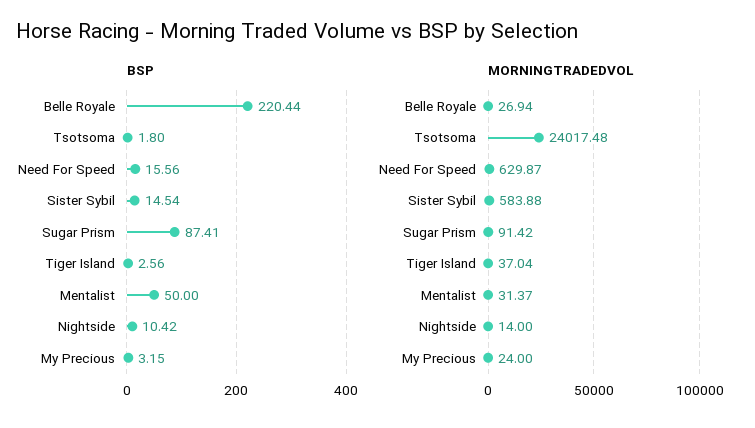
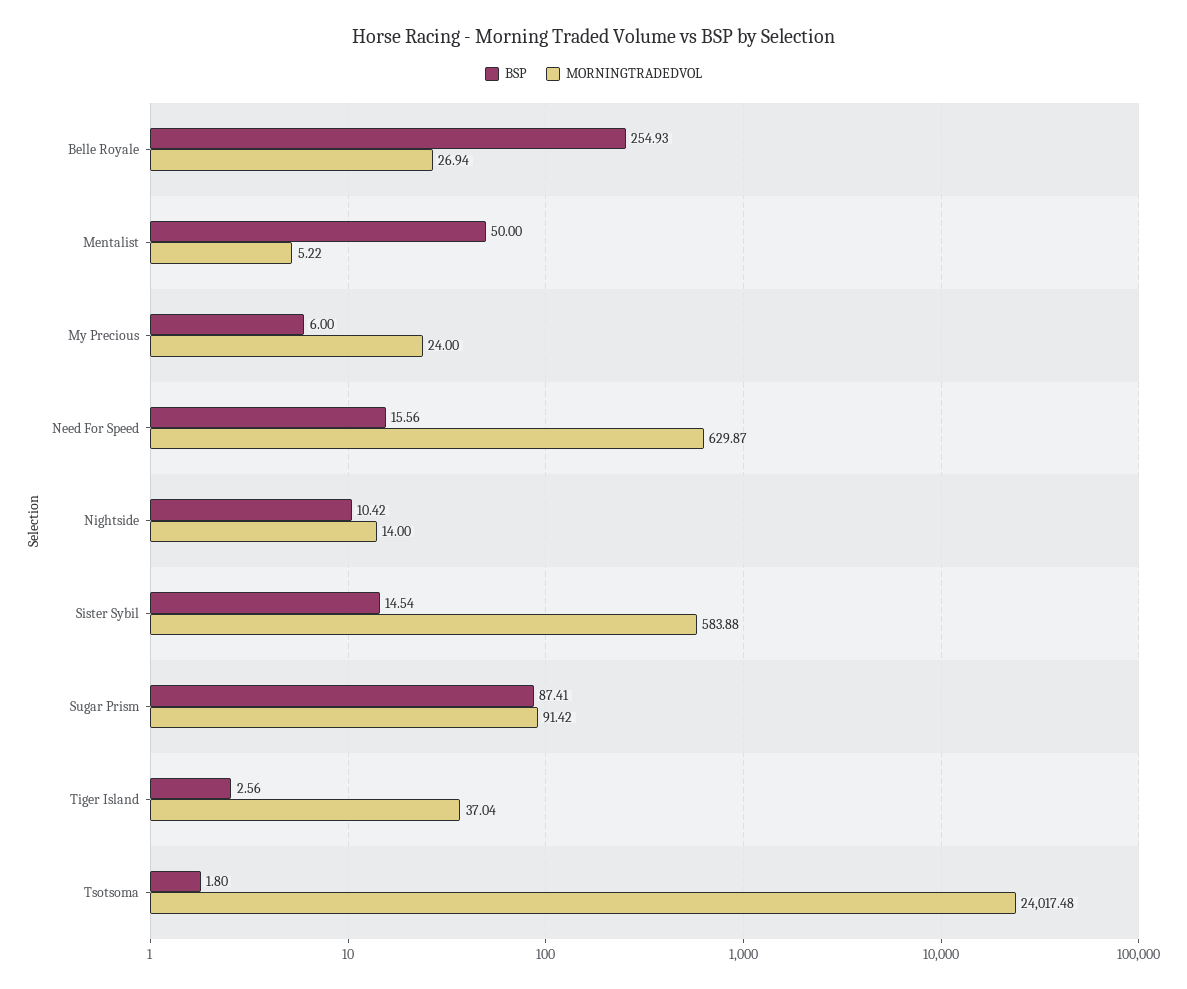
BSP, Belle Royale: 220.44 -> 254.93
BSP, My Precious: 3.15 -> 6
MORNINGTRADEDVOL, Mentalist: 31.37 -> 5.22

